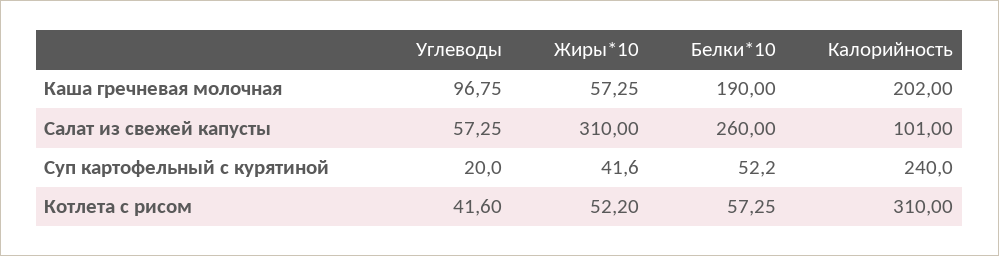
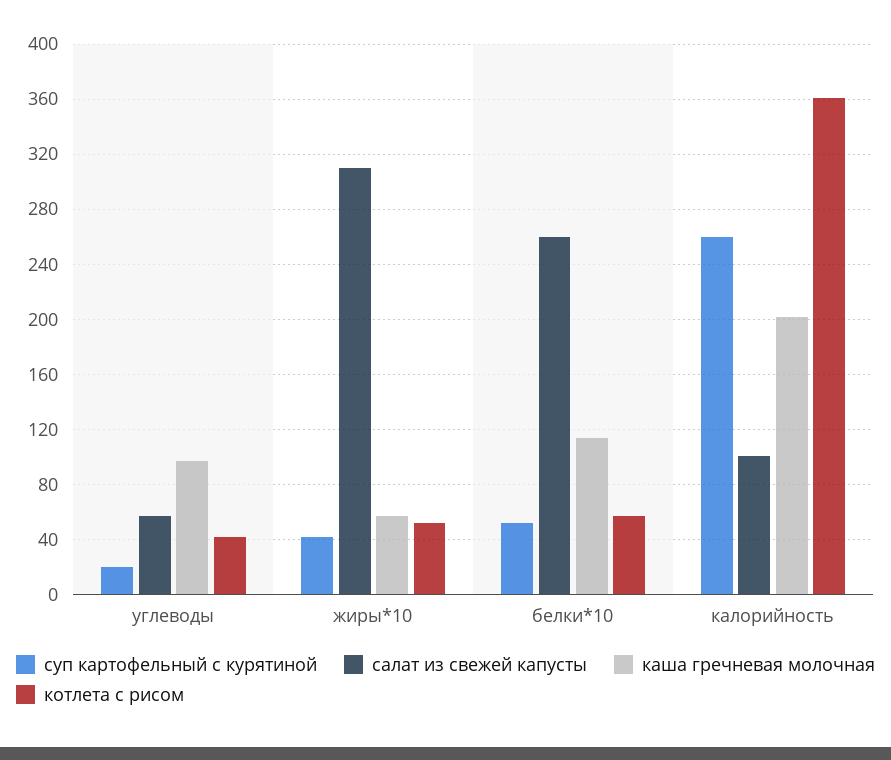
Каша гречневая молочная, Белки*10: 190 -> 115
Суп картофельный с курятиной, Калорийность: 240 -> 260
Котлета с рисом, Калорийность: 310 -> 360

